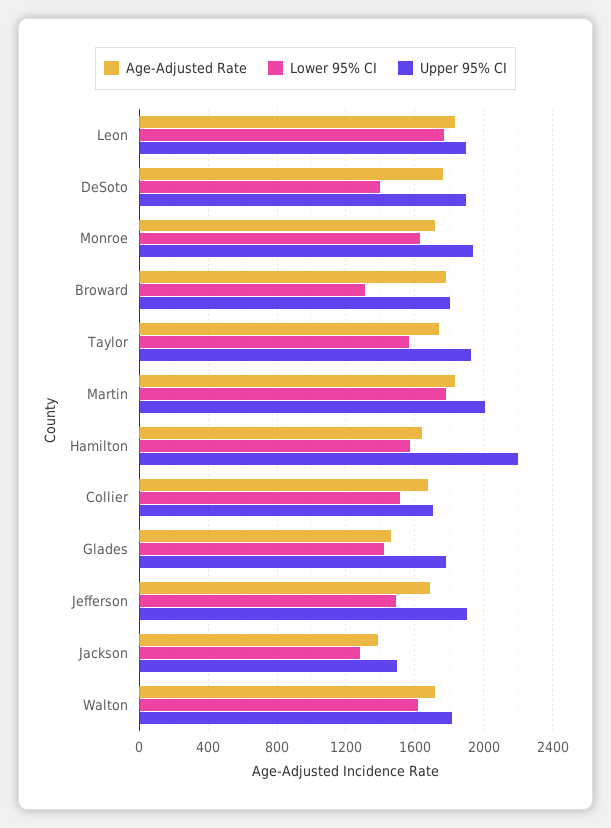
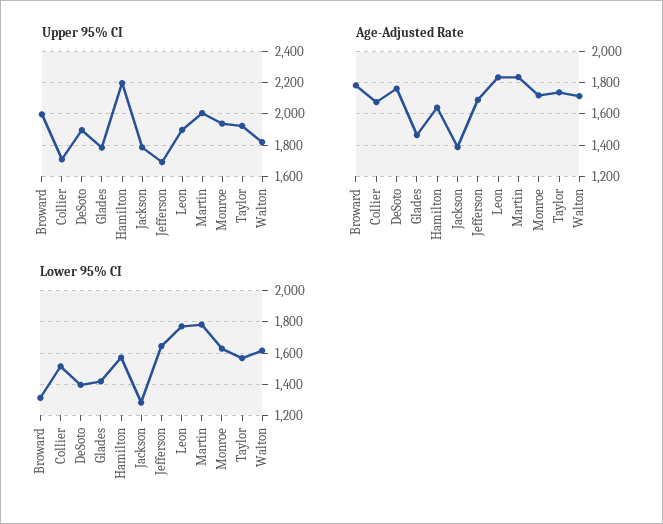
Upper 95% CI, Broward: 1800 -> 2000
Lower 95% CI, Jefferson: 1500 -> 1650
Upper 95% CI, Jefferson: 1900 -> 1700
Upper 95% CI, Jackson: 1500 -> 1800

